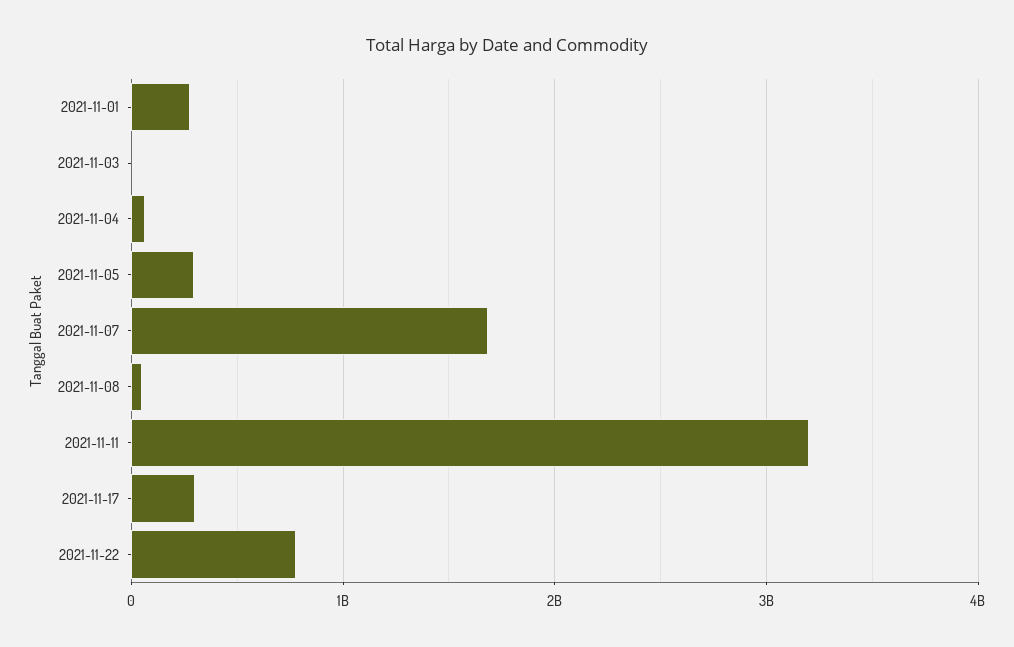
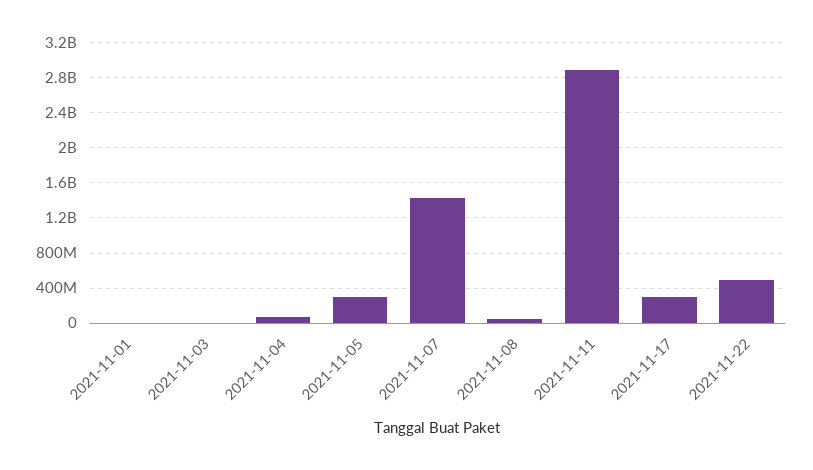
2021-11-01: 300000000 -> 0
2021-11-07: 1700000000 -> 1400000000
2021-11-11: 3200000000 -> 2900000000
2021-11-22: 800000000 -> 500000000

